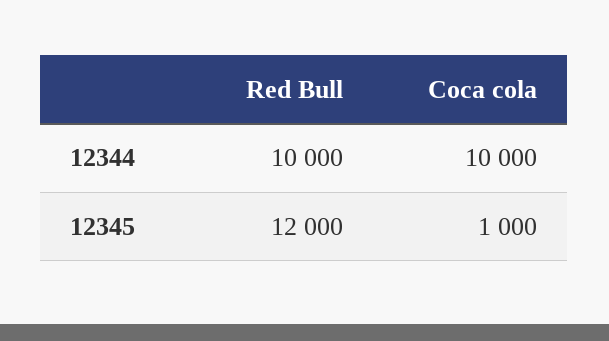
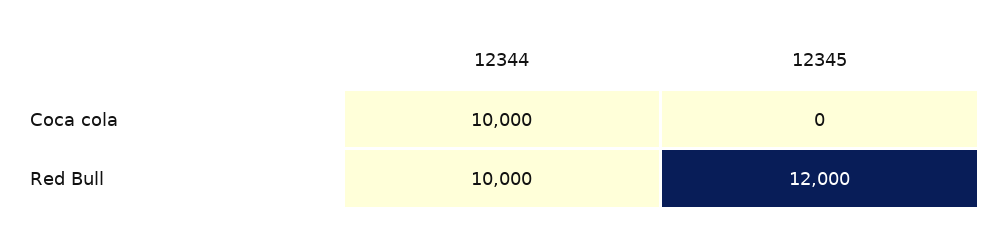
Coca cola, 12345: 1000 -> 0

